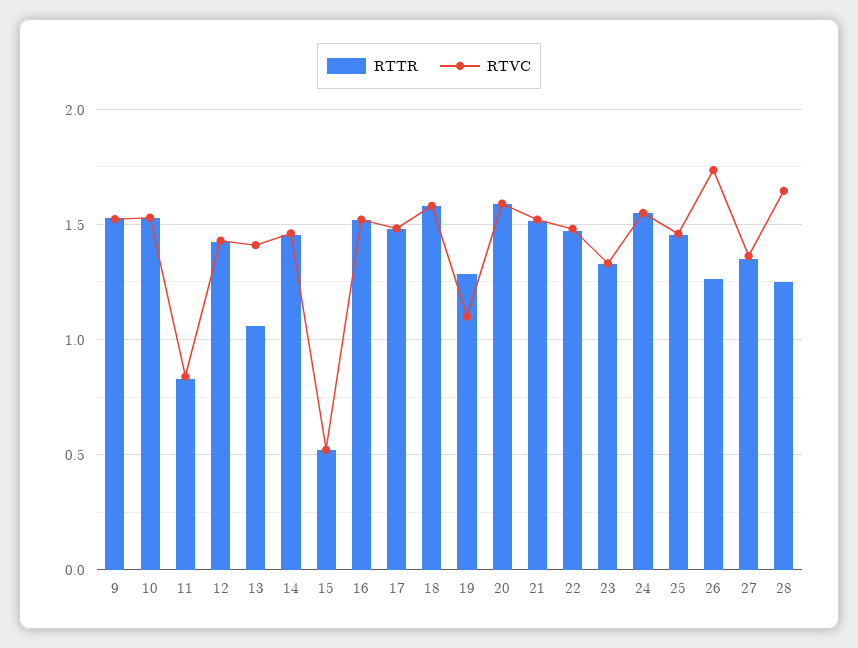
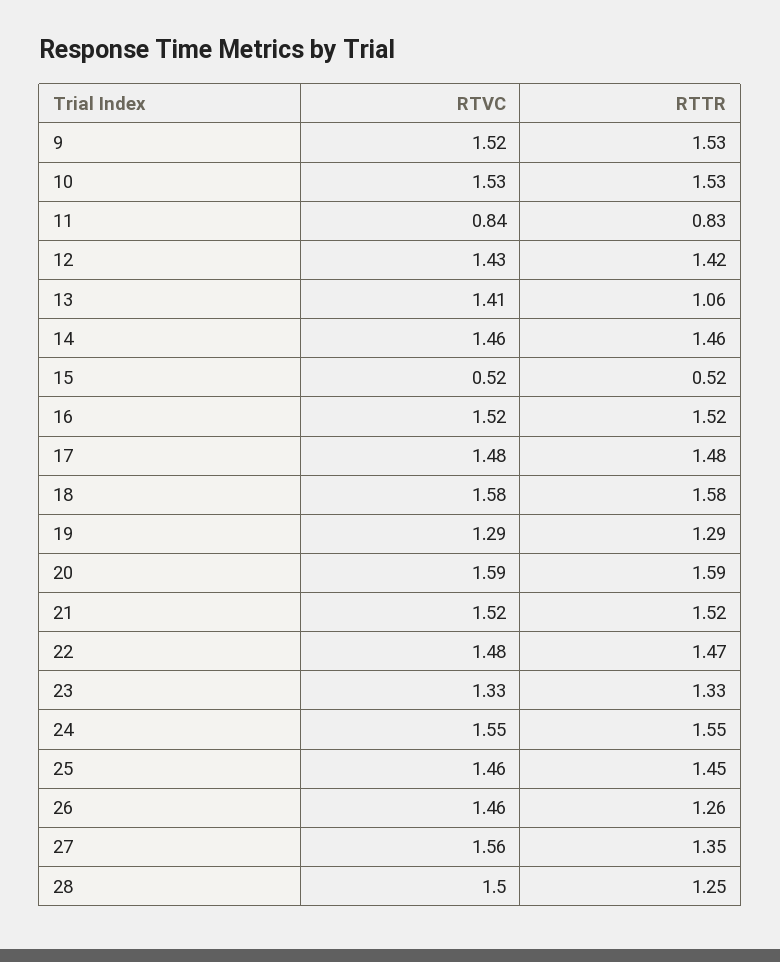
RTVC, 19: 1.1 -> 1.29
RTVC, 26: 1.75 -> 1.46
RTVC, 27: 1.35 -> 1.56
RTVC, 28: 1.65 -> 1.5

